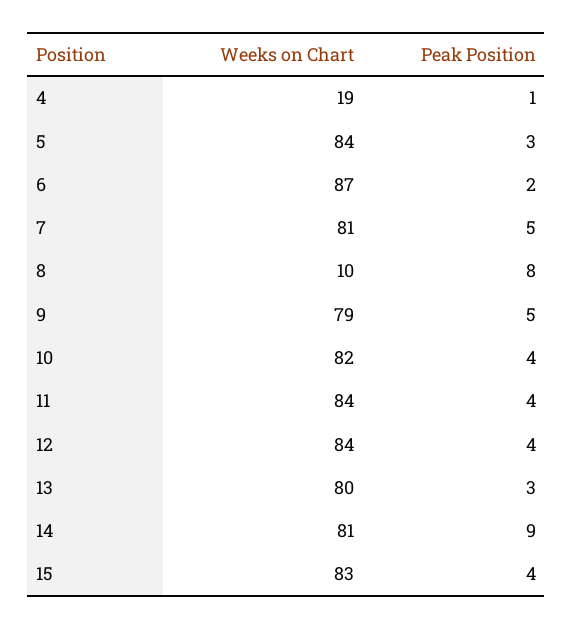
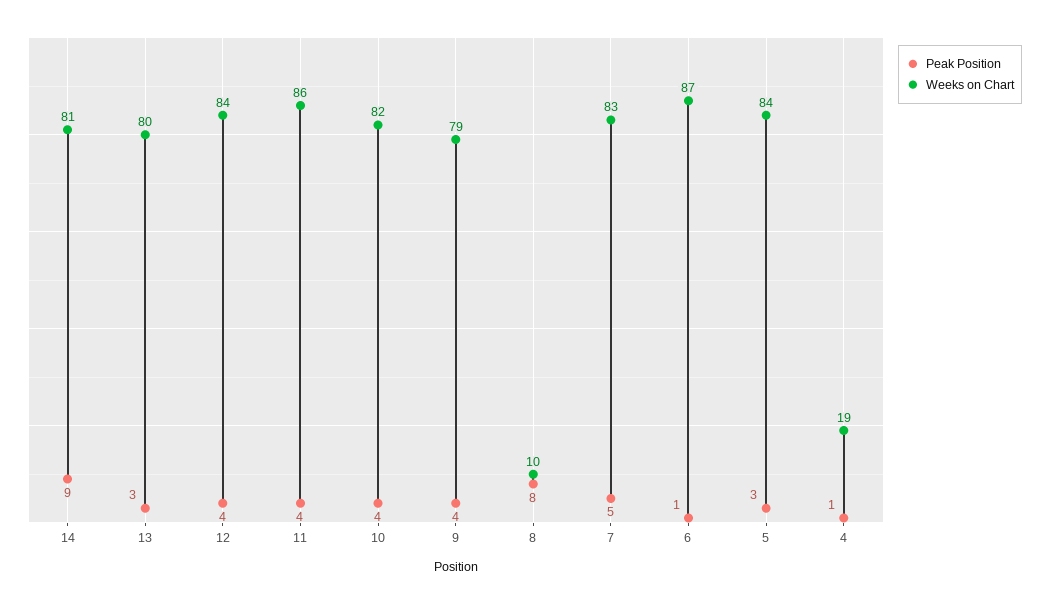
Peak Position, 6: 2 -> 1
Weeks on Chart, 7: 81 -> 83
Peak Position, 9: 5 -> 4
Weeks on Chart, 11: 84 -> 86
Weeks on Chart, 15: 83 -> none
Peak Position, 15: 4 -> none

